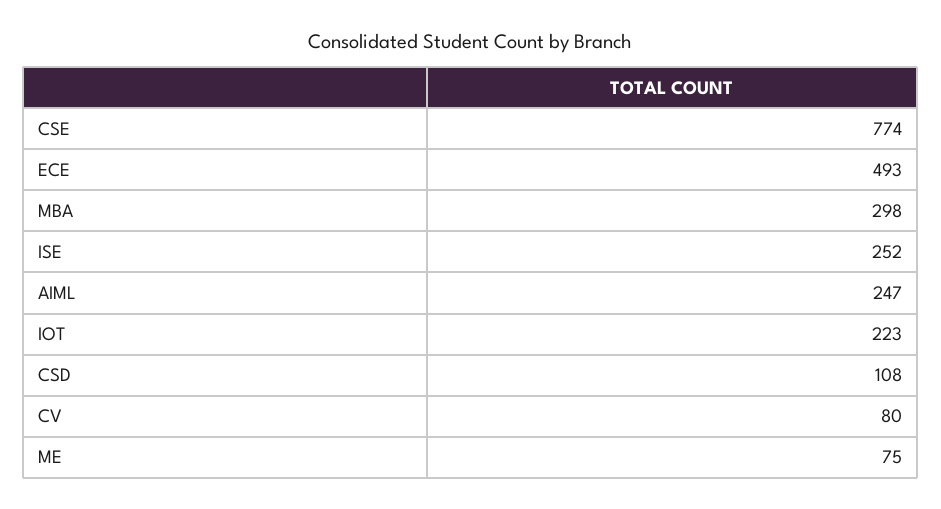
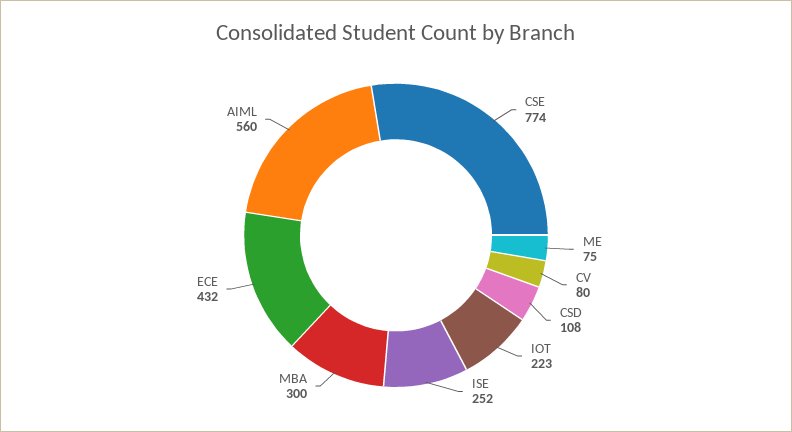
ECE: 493 -> 432
MBA: 298 -> 300
AIML: 247 -> 560

